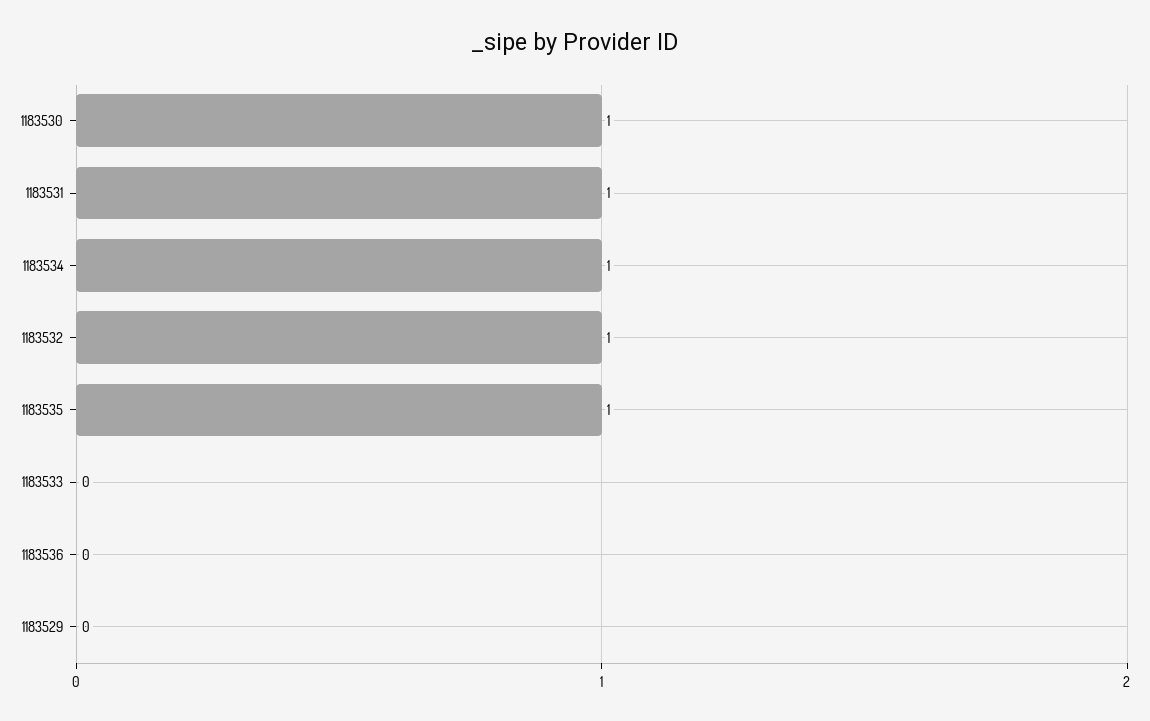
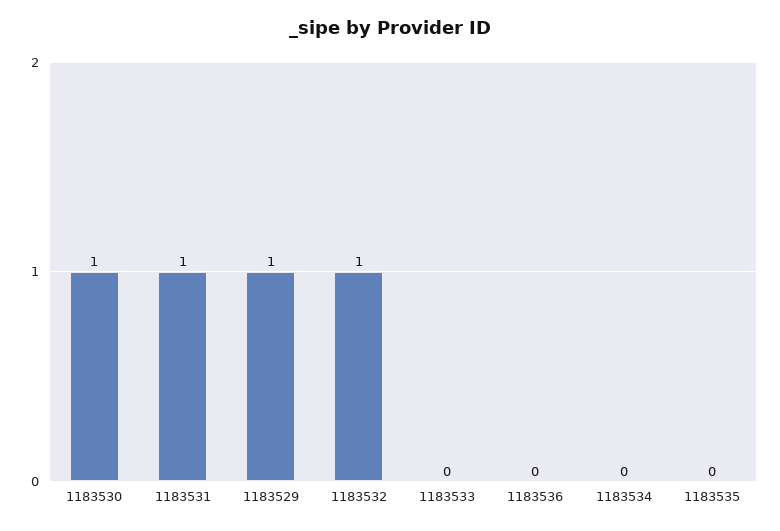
1183534: 1 -> 0
1183535: 1 -> 0
1183529: 0 -> 1

